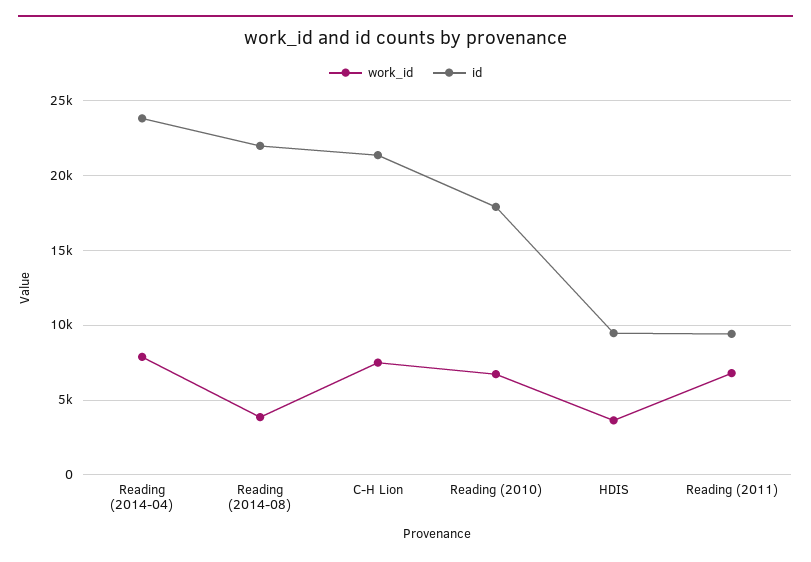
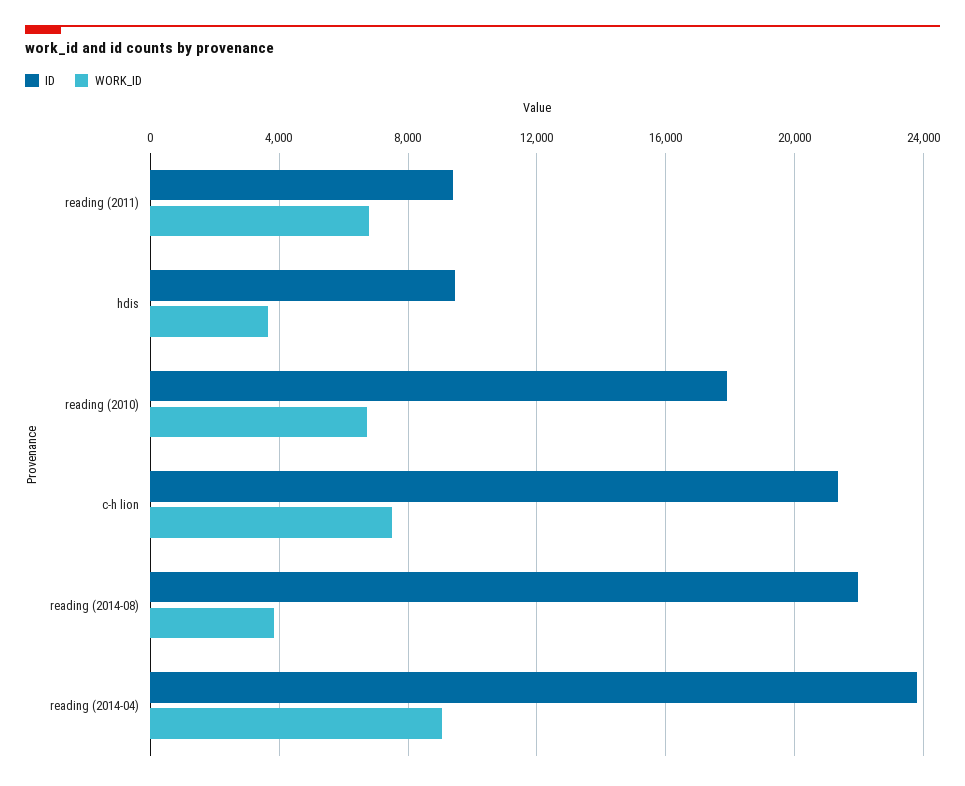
work_id, Reading (2014-04): 8000 -> 9000

